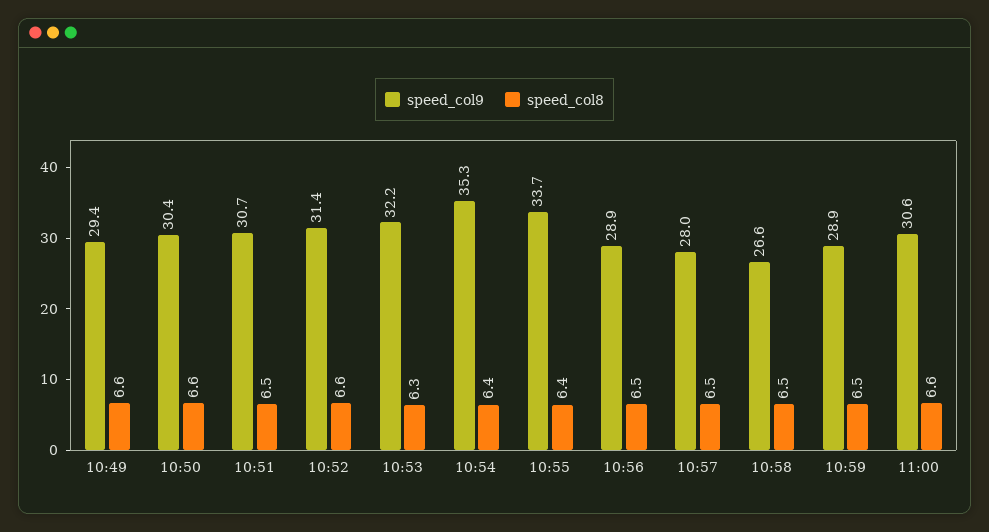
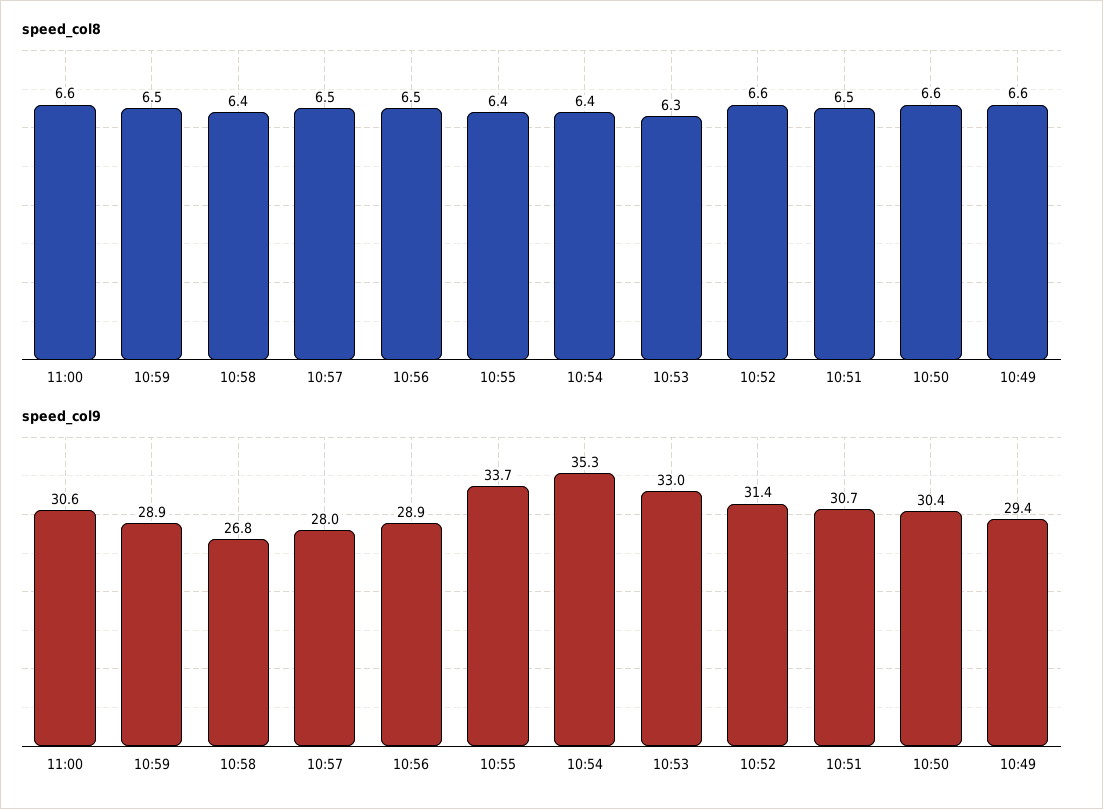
speed_col9, 10:53: 32.2 -> 33
speed_col9, 10:58: 26.6 -> 26.8
speed_col8, 10:58: 6.5 -> 6.4

